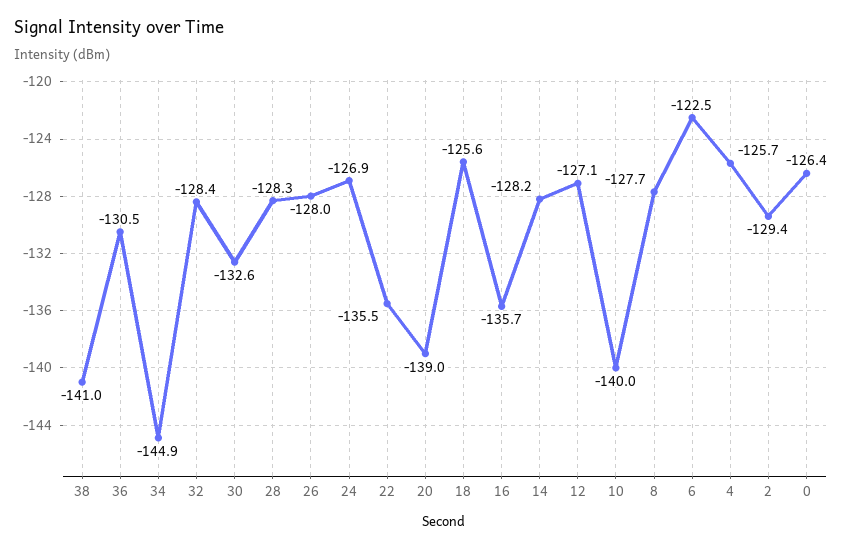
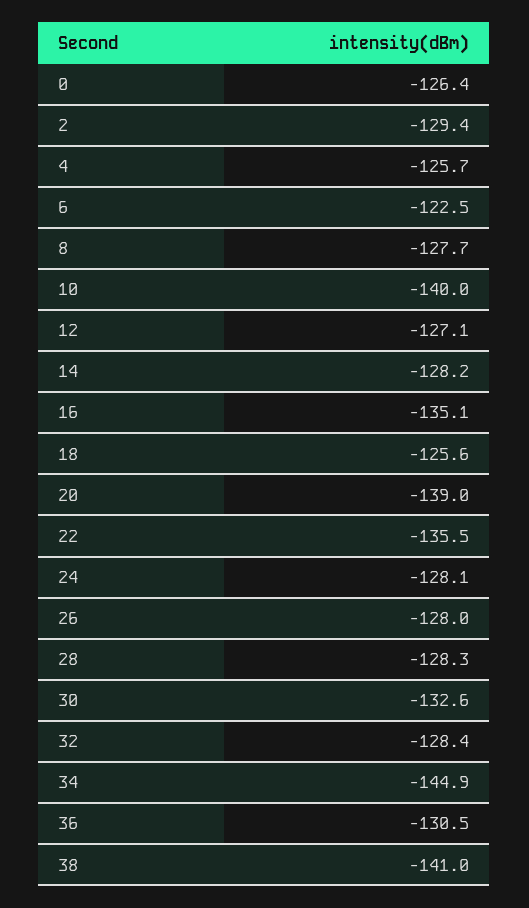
24: -126.9 -> -128.1
16: -135.7 -> -135.1

